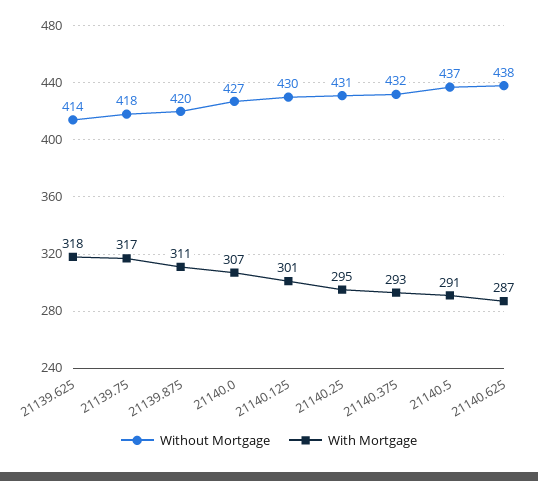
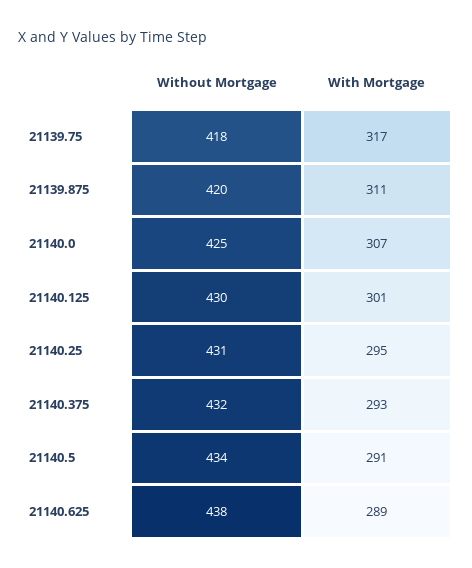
Without Mortgage, 21139.625: 414 -> none
With Mortgage, 21139.625: 318 -> none
Without Mortgage, 21140.0: 427 -> 425
Without Mortgage, 21140.5: 437 -> 434
With Mortgage, 21140.625: 287 -> 289

